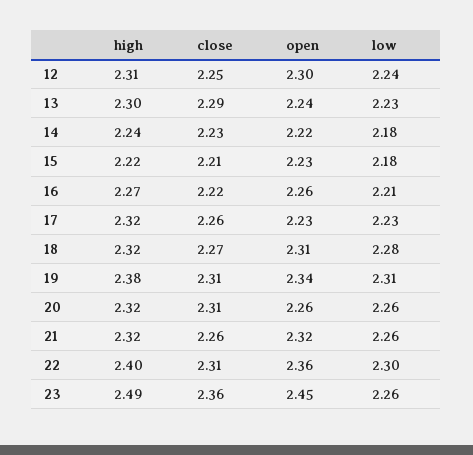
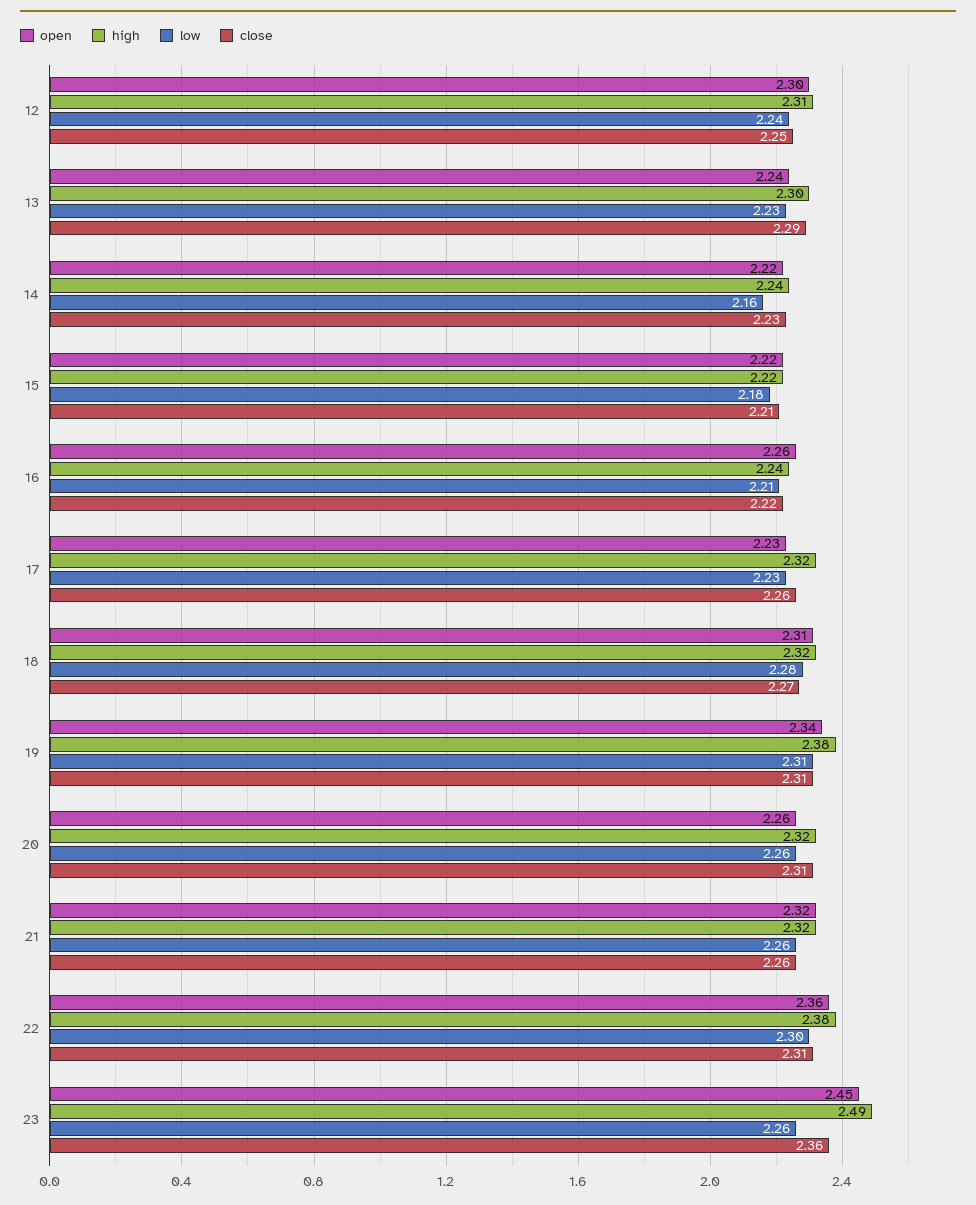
low, 14: 2.18 -> 2.16
open, 15: 2.23 -> 2.22
high, 16: 2.27 -> 2.24
high, 22: 2.4 -> 2.38

